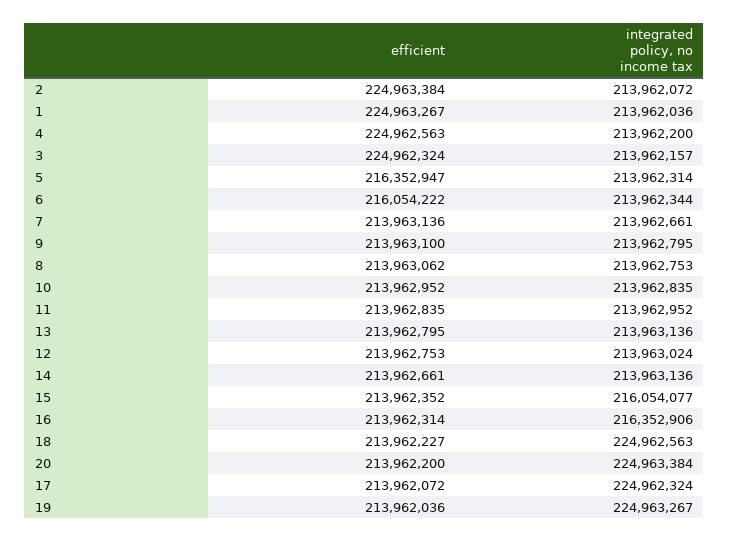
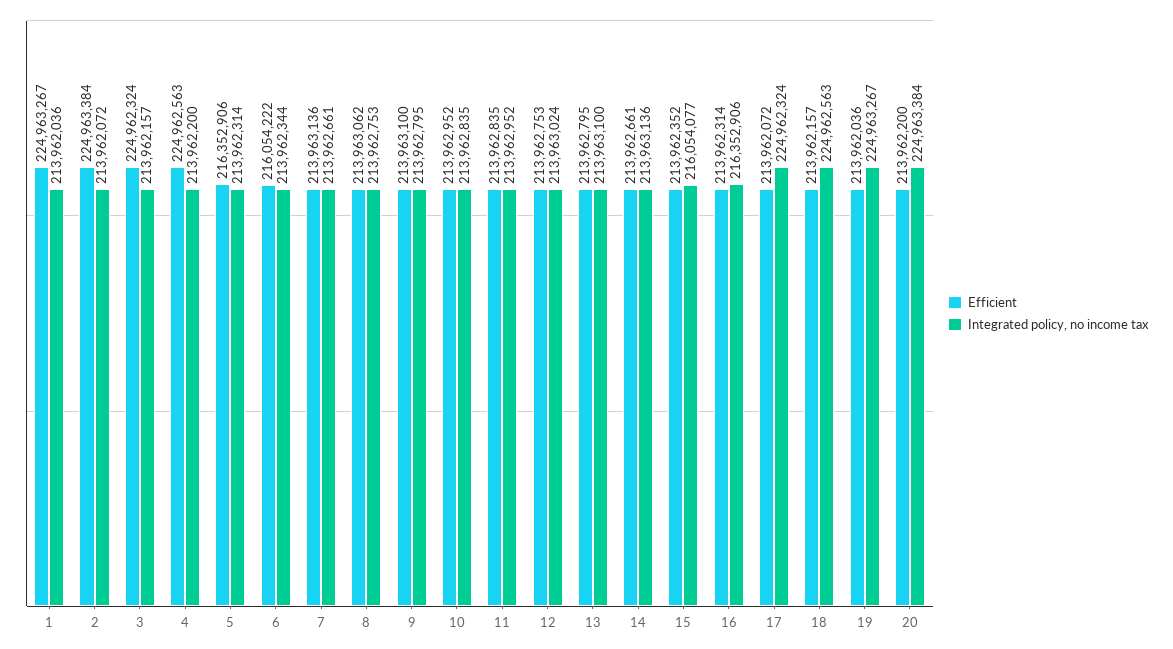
efficient, 5: 216352947 -> 216352906
integrated policy, no income tax, 13: 213963136 -> 213963100
efficient, 18: 213962227 -> 213962157

